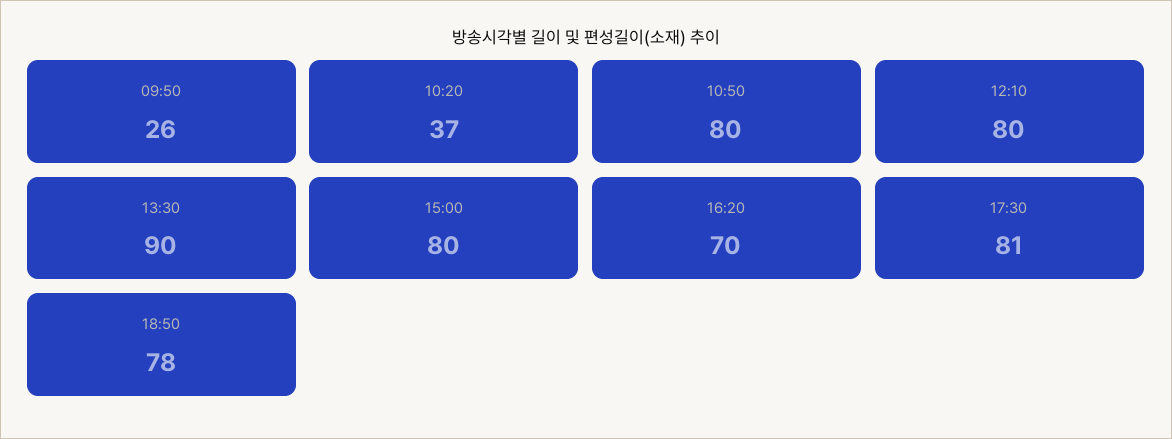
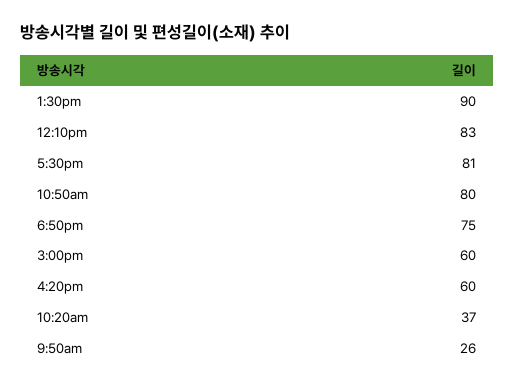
12:10: 80 -> 83
15:00: 80 -> 60
16:20: 70 -> 60
18:50: 78 -> 75

